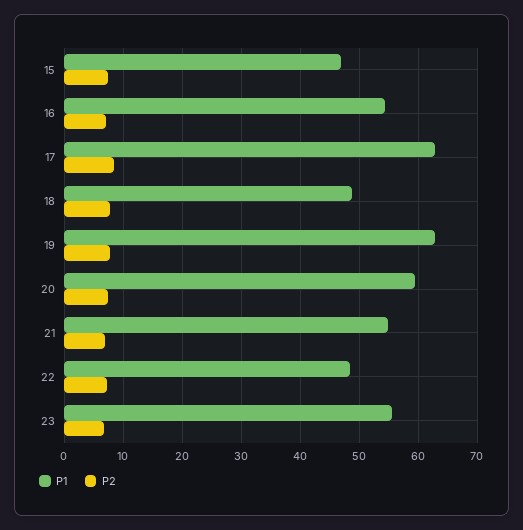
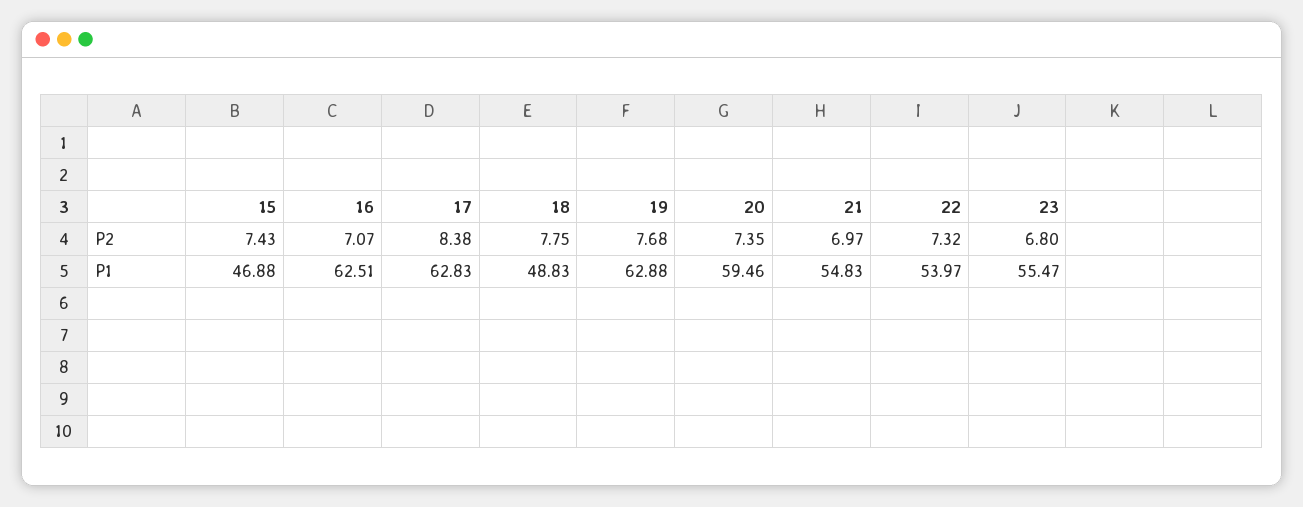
P1, 16: 54 -> 62.51
P1, 22: 48 -> 53.97

